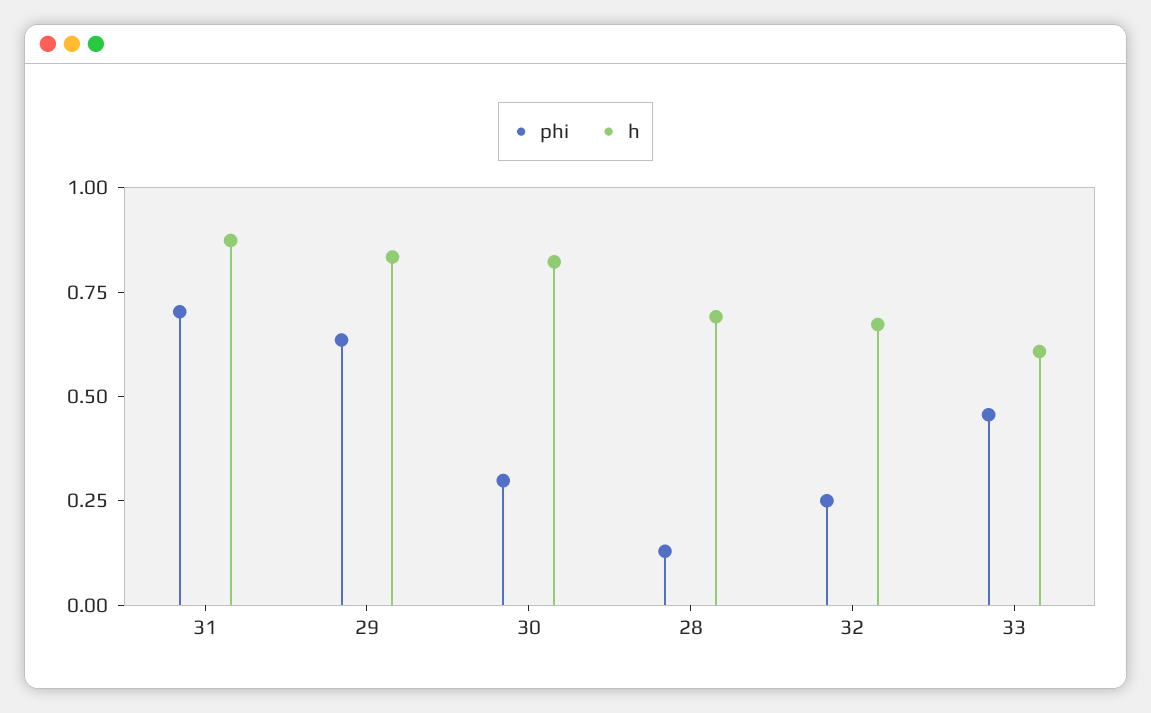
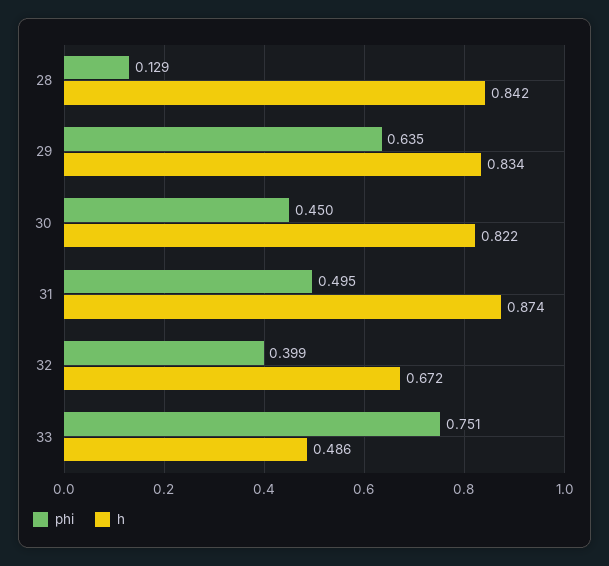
phi, 31: 0.7 -> 0.495
phi, 30: 0.3 -> 0.45
h, 28: 0.7 -> 0.842
phi, 32: 0.25 -> 0.399
phi, 33: 0.45 -> 0.751
h, 33: 0.6 -> 0.486

